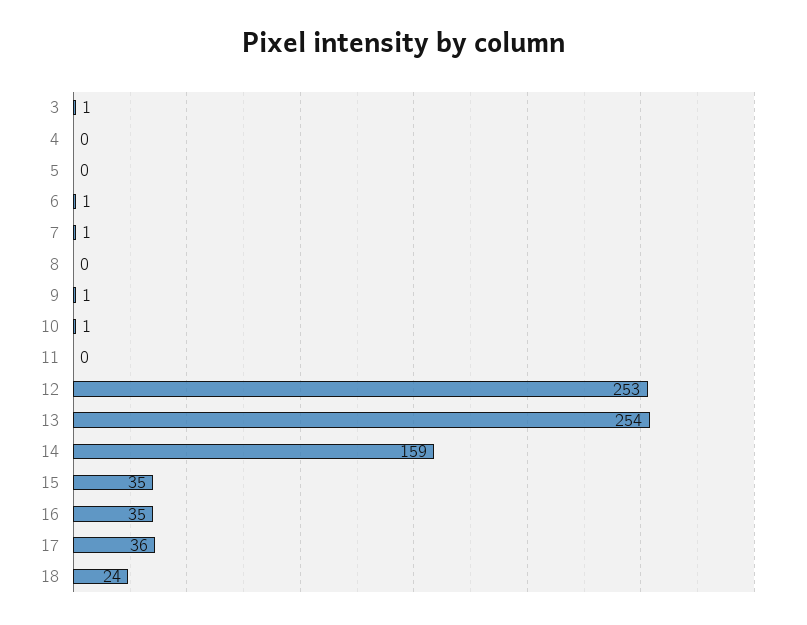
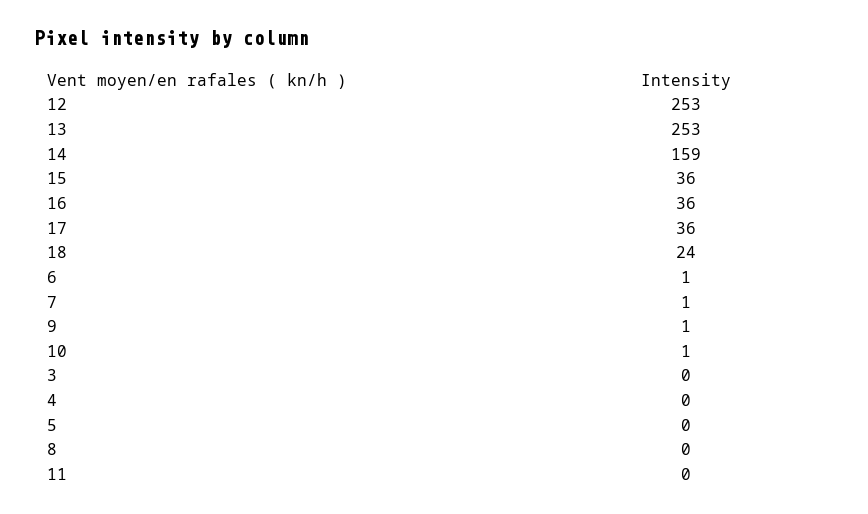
3: 1 -> 0
13: 254 -> 253
15: 35 -> 36
16: 35 -> 36

